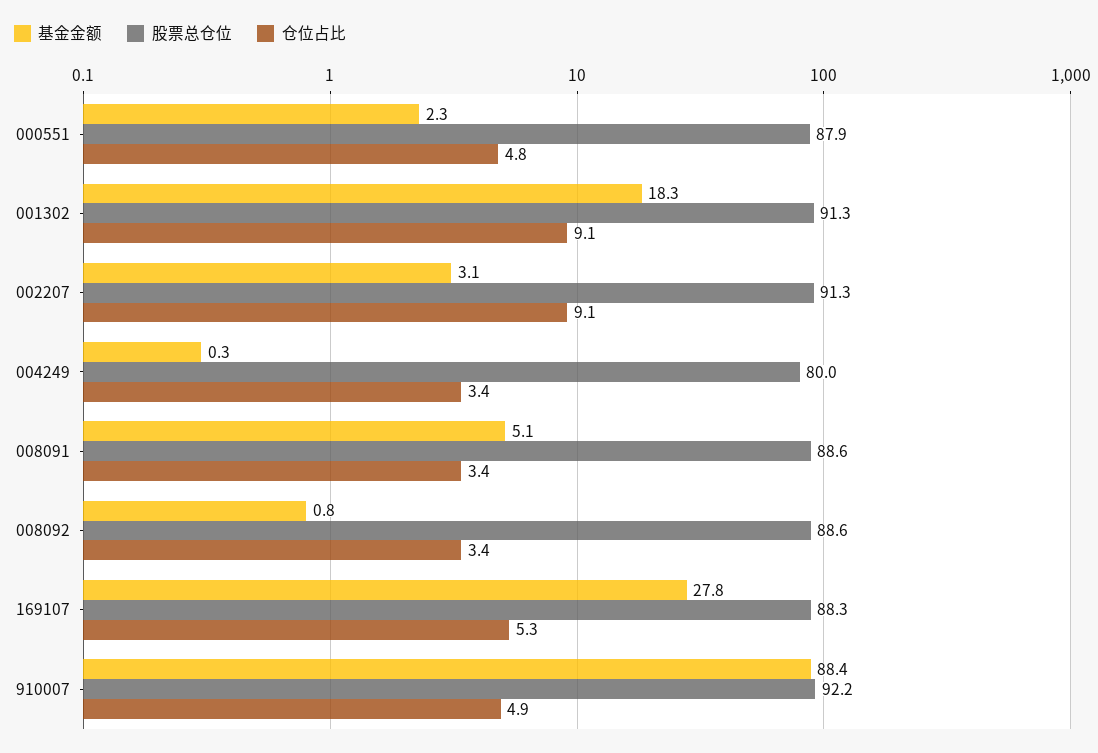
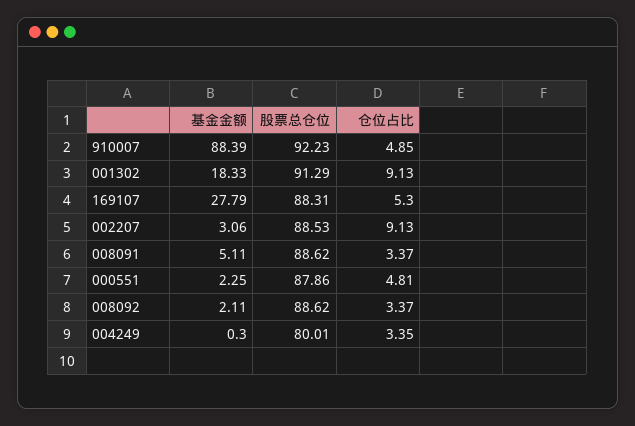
股票总仓位, 002207: 91.3 -> 88.53
基金金额, 008092: 0.8 -> 2.11

